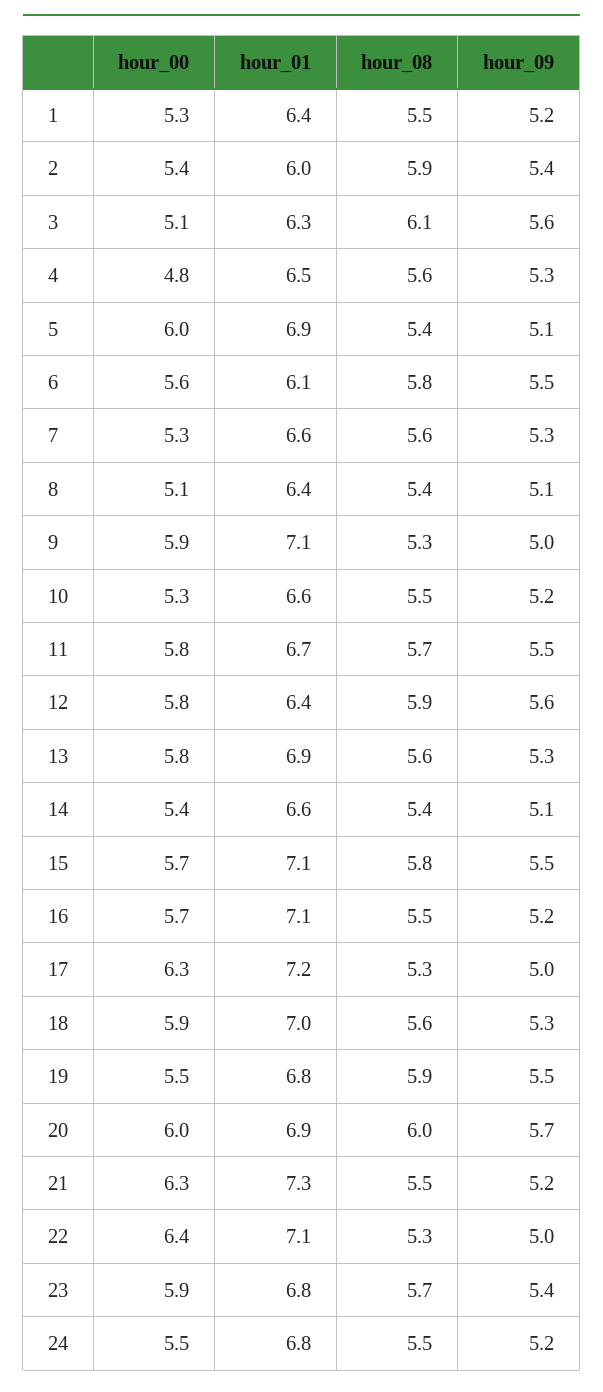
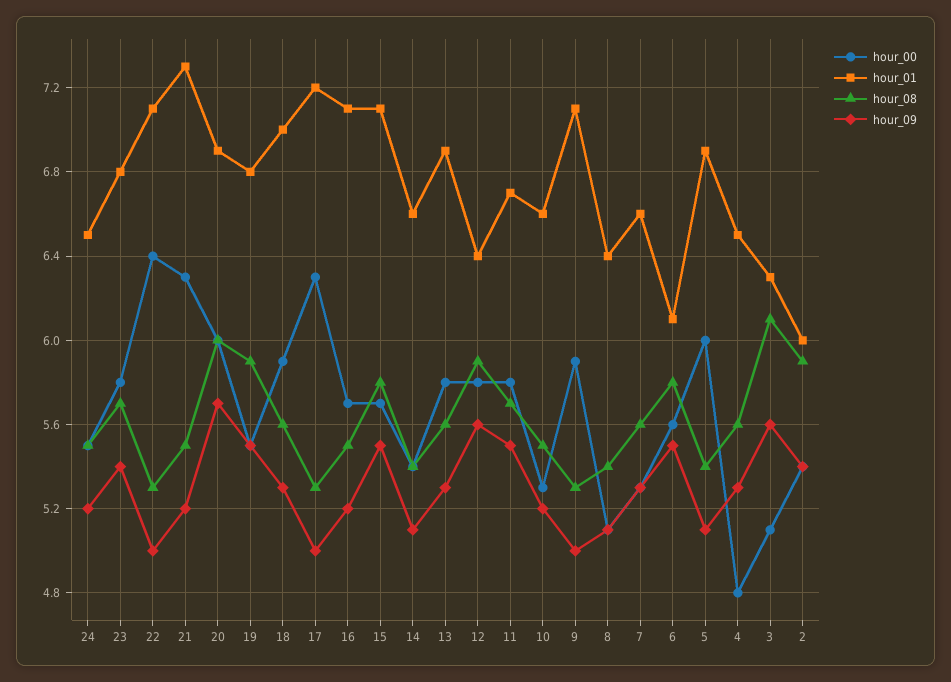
hour_00, 1: 5.3 -> none
hour_01, 1: 6.4 -> none
hour_08, 1: 5.5 -> none
hour_09, 1: 5.2 -> none
hour_00, 23: 5.9 -> 5.8
hour_01, 24: 6.8 -> 6.5

